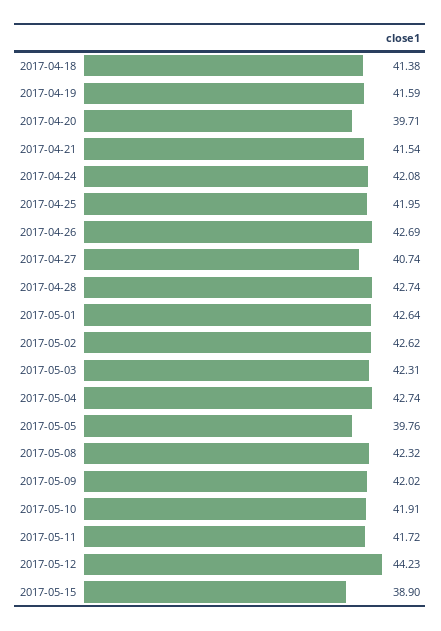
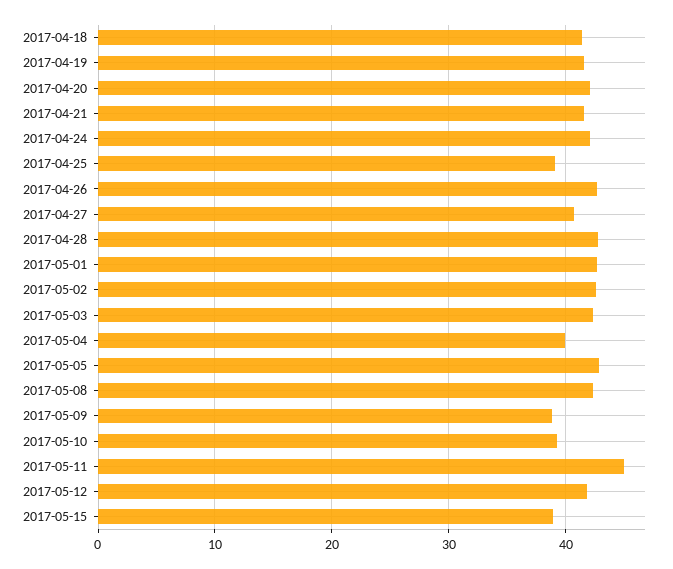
2017-04-20: 39.71 -> 42
2017-04-25: 41.95 -> 39
2017-05-04: 42.74 -> 40
2017-05-05: 39.76 -> 43
2017-05-09: 42.02 -> 39
2017-05-10: 41.91 -> 39
2017-05-11: 41.72 -> 45
2017-05-12: 44.23 -> 42

